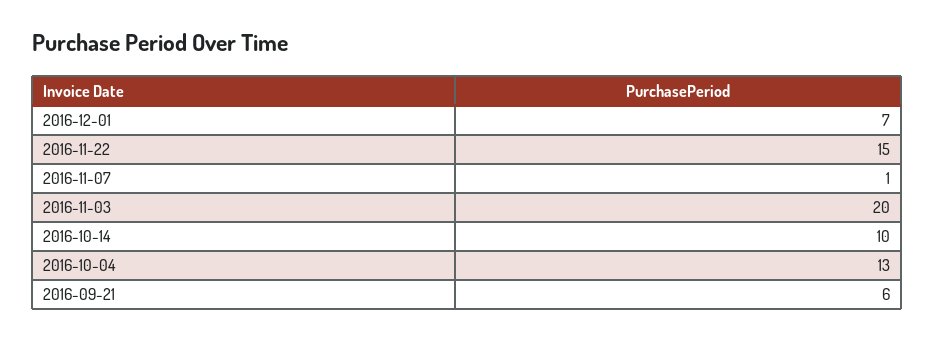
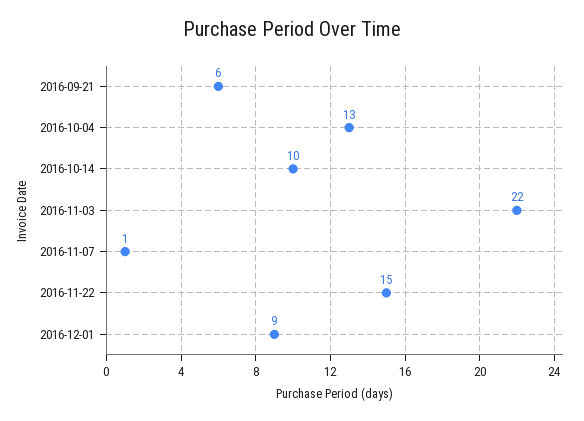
2016-12-01: 7 -> 9
2016-11-03: 20 -> 22

